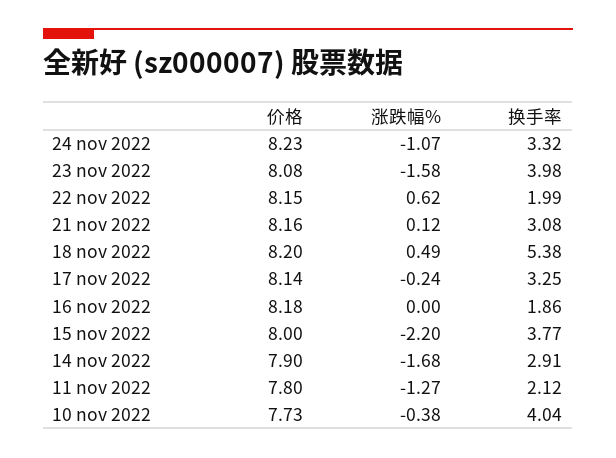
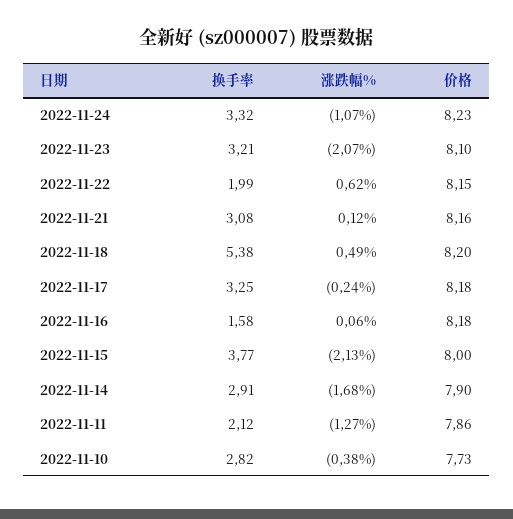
价格, 23 nov 2022: 8.08 -> 8.1
涨跌幅%, 23 nov 2022: -1.58 -> -2.07
换手率, 23 nov 2022: 3.98 -> 3.21
价格, 17 nov 2022: 8.14 -> 8.18
涨跌幅%, 16 nov 2022: 0 -> 0.06
换手率, 16 nov 2022: 1.86 -> 1.58
涨跌幅%, 15 nov 2022: -2.2 -> -2.13
价格, 11 nov 2022: 7.8 -> 7.86
换手率, 10 nov 2022: 4.04 -> 2.82

